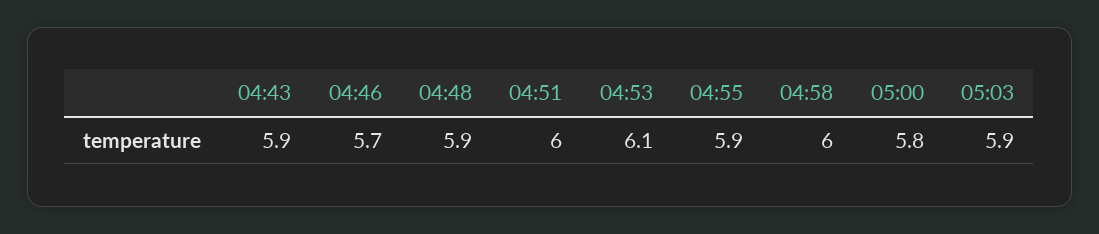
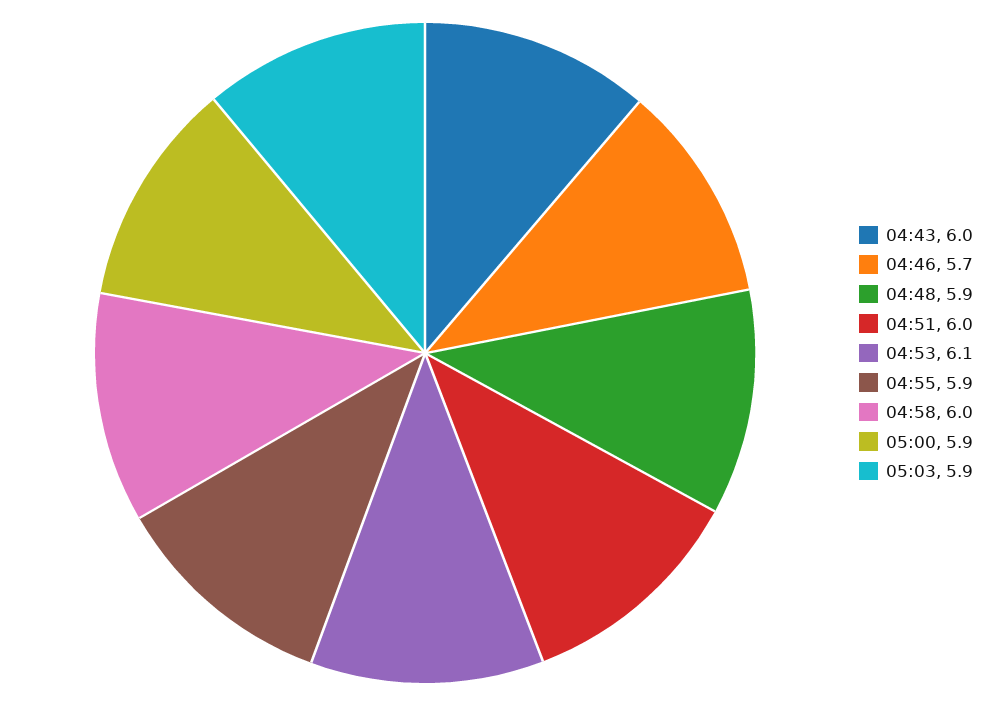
04:43: 5.9 -> 6
05:00: 5.8 -> 5.9

